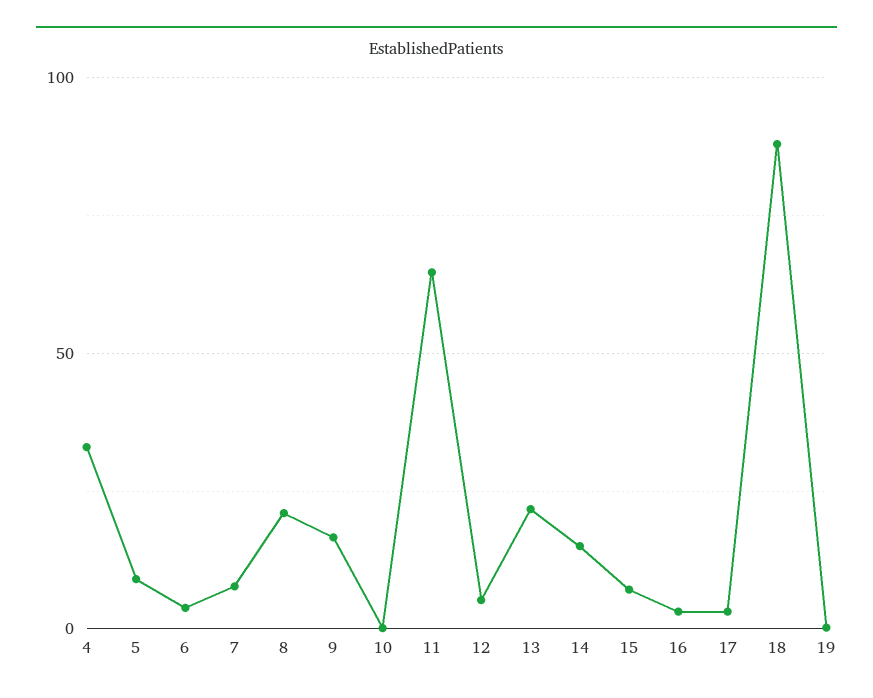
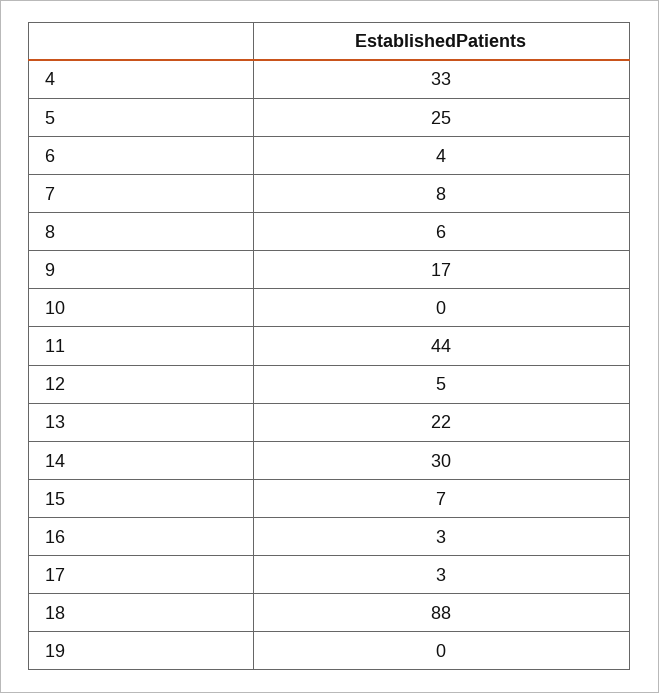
5: 10 -> 25
8: 20 -> 6
11: 65 -> 44
14: 15 -> 30

